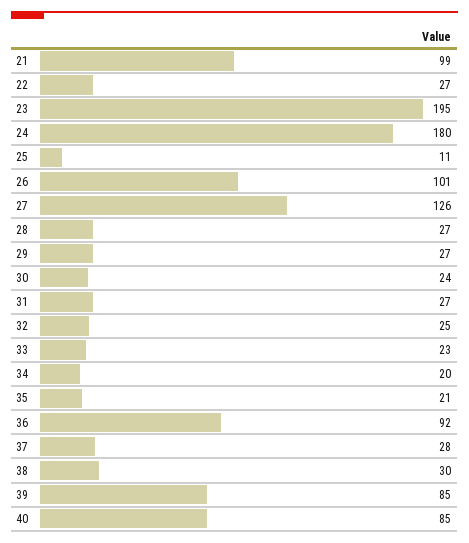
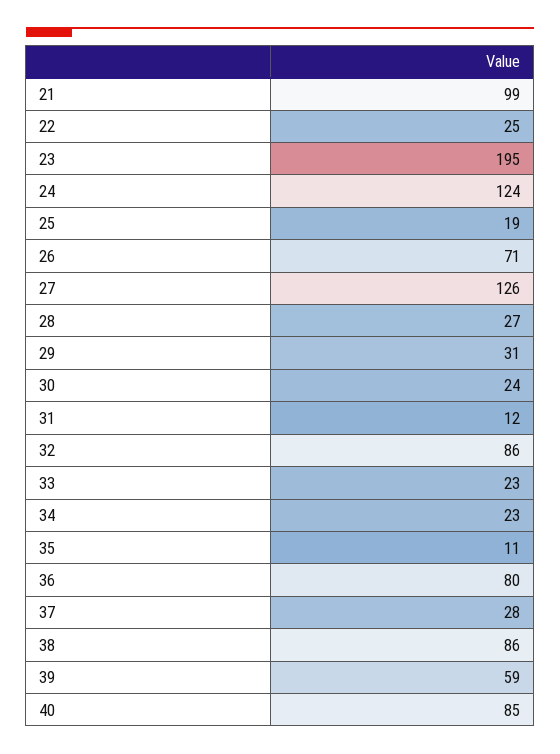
22: 27 -> 25
24: 180 -> 124
25: 11 -> 19
26: 101 -> 71
29: 27 -> 31
31: 27 -> 12
32: 25 -> 86
34: 20 -> 23
35: 21 -> 11
36: 92 -> 80
38: 30 -> 86
39: 85 -> 59

